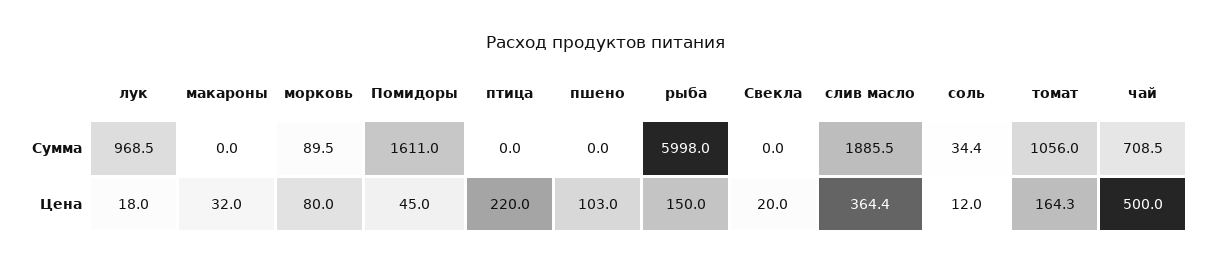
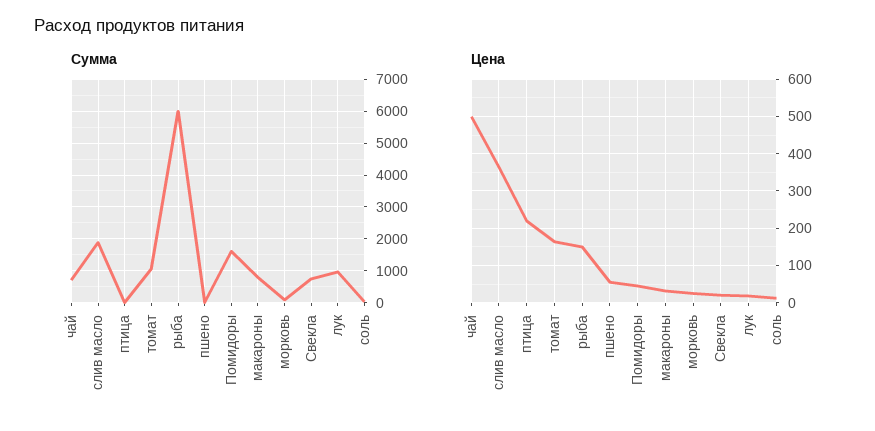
Сумма, макароны: 0 -> 800
Сумма, Свекла: 0 -> 800
Цена, морковь: 80 -> 20
Цена, пшено: 103 -> 60

